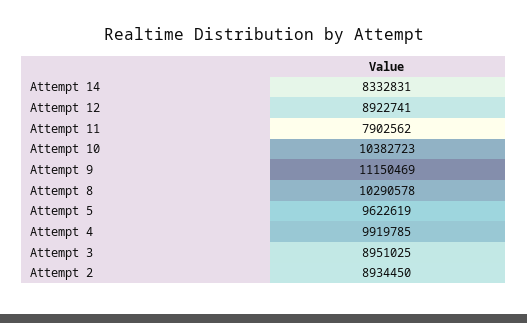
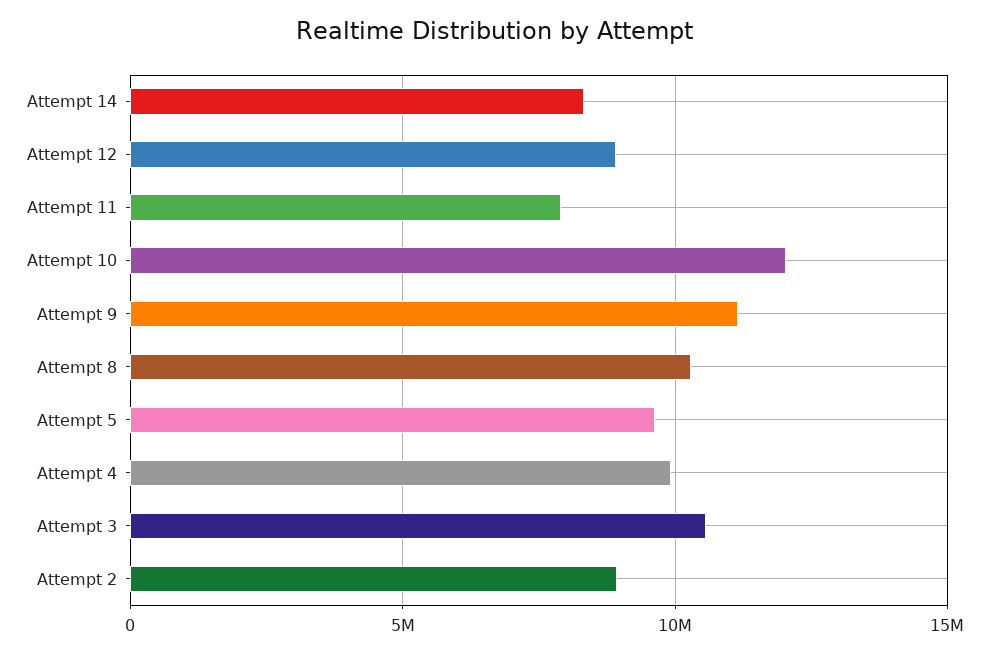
Attempt 10: 10382723 -> 12000000
Attempt 3: 8951025 -> 10500000

